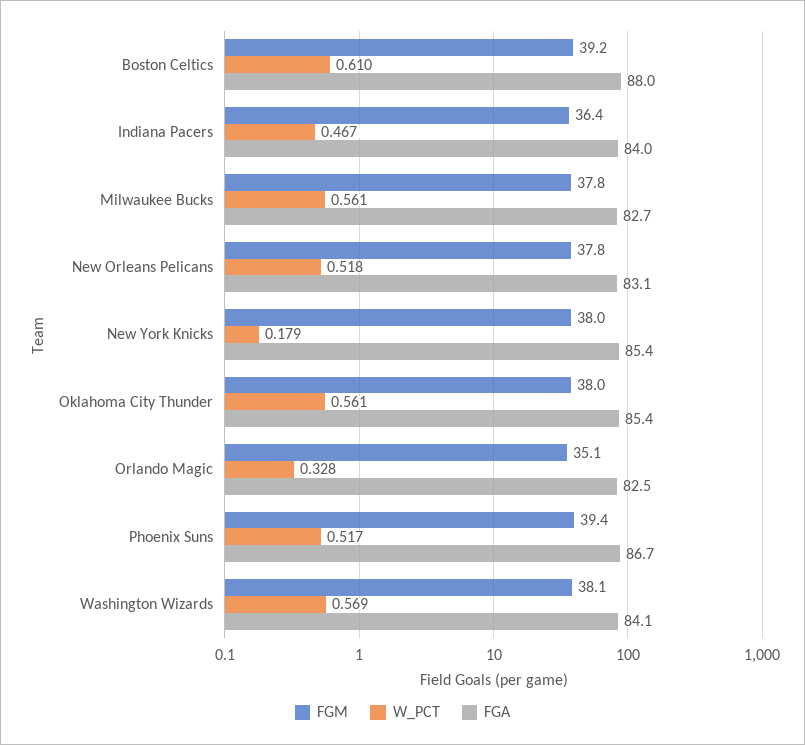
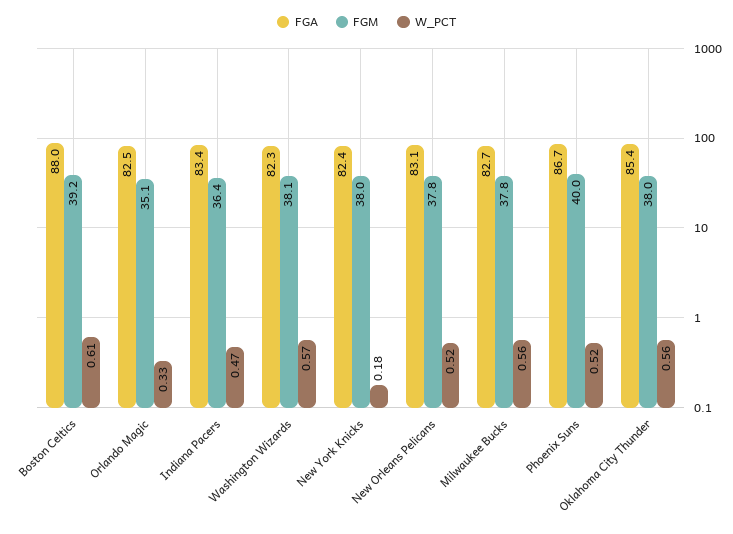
FGA, Indiana Pacers: 84 -> 83.4
FGA, New York Knicks: 85.4 -> 82.4
FGM, Phoenix Suns: 39.4 -> 40
FGA, Washington Wizards: 84.1 -> 82.3

